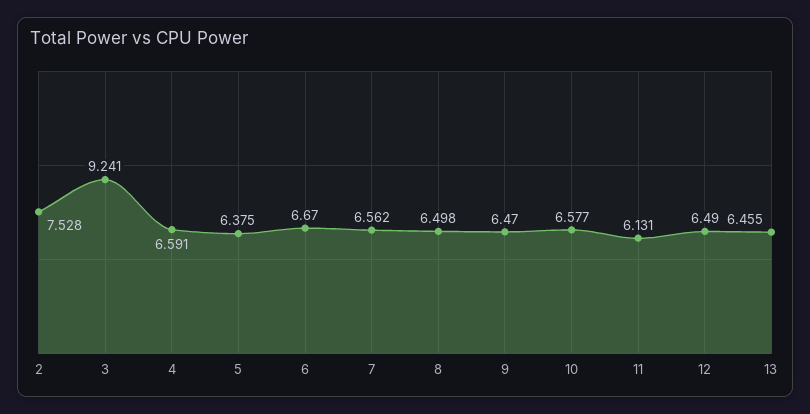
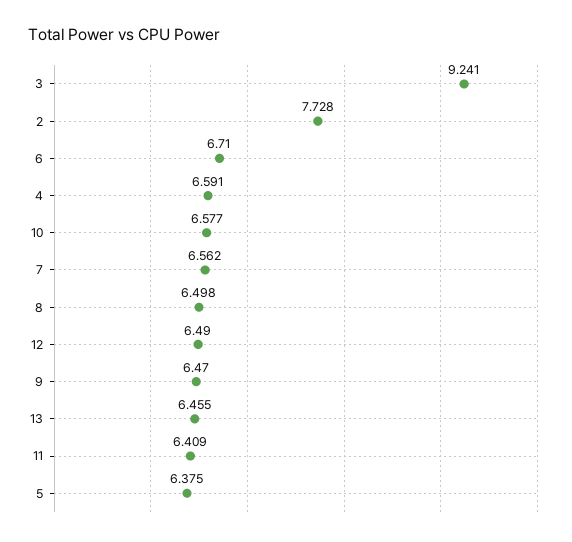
2: 7.528 -> 7.728
6: 6.67 -> 6.71
11: 6.131 -> 6.409

